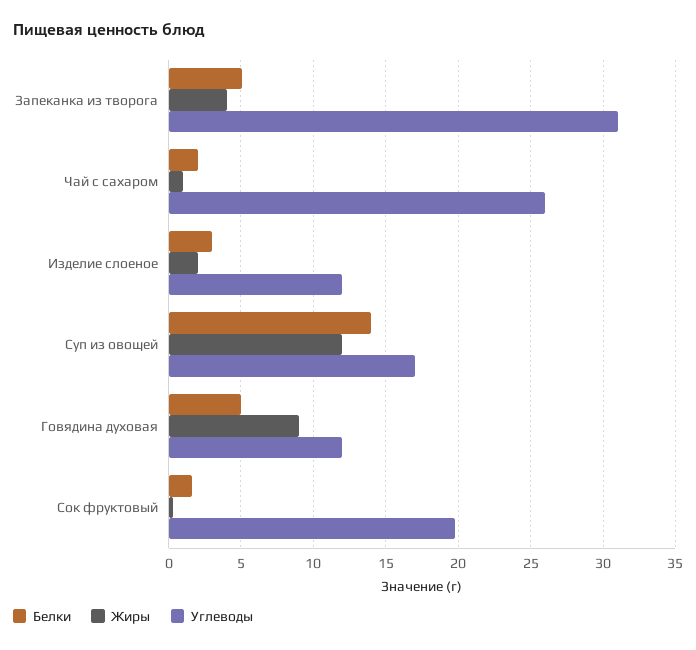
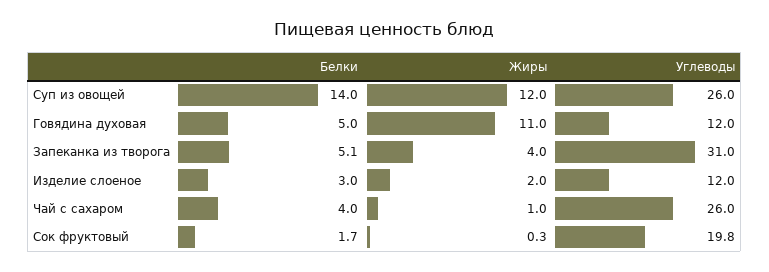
Белки, Чай с сахаром: 2 -> 4
Углеводы, Суп из овощей: 17 -> 26
Жиры, Говядина духовая: 9 -> 11

